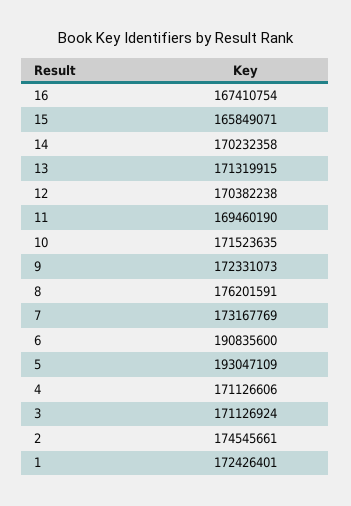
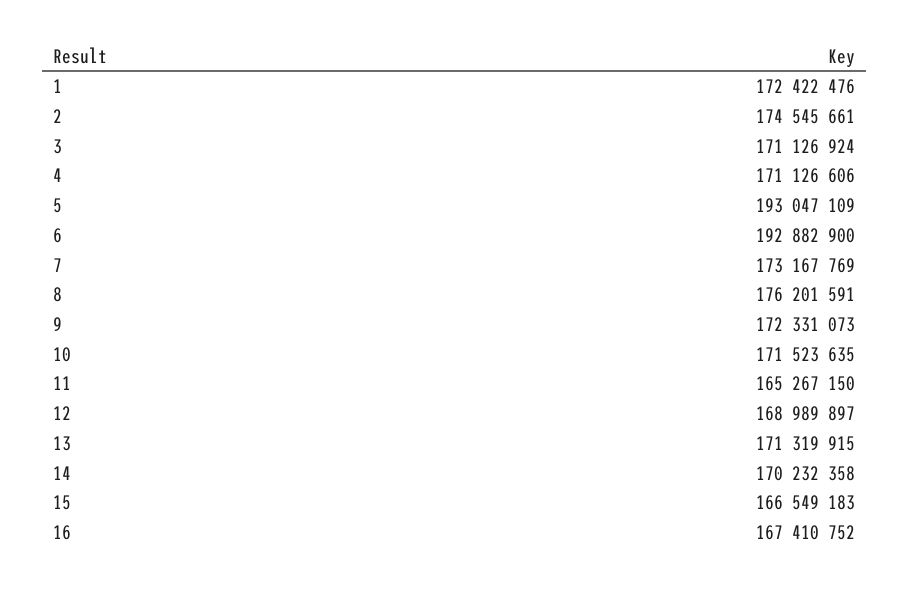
16: 167410754 -> 167410752
15: 165849071 -> 166549183
12: 170382238 -> 168989897
11: 169460190 -> 165267150
6: 190835600 -> 192882900
1: 172426401 -> 172422476

